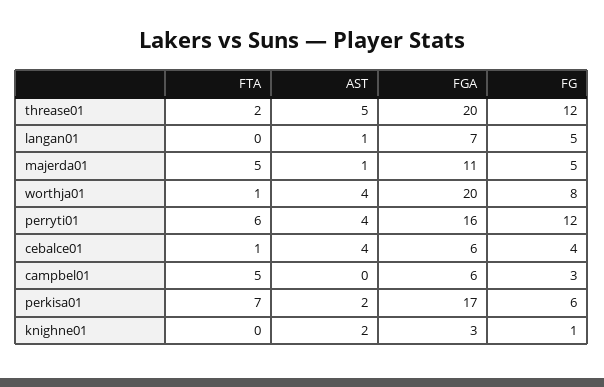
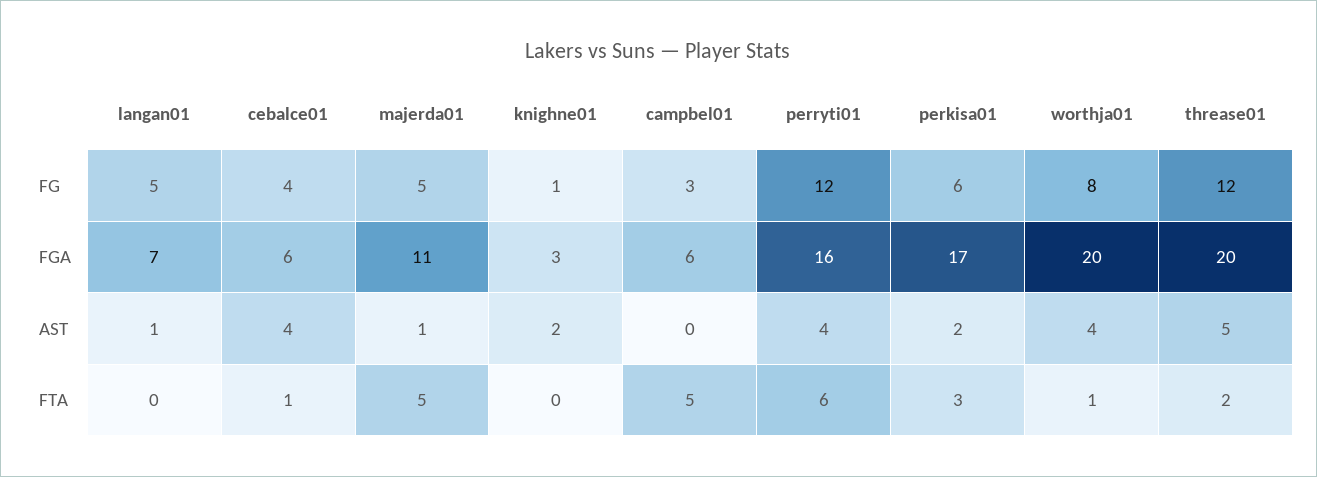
FTA, perkisa01: 7 -> 3

